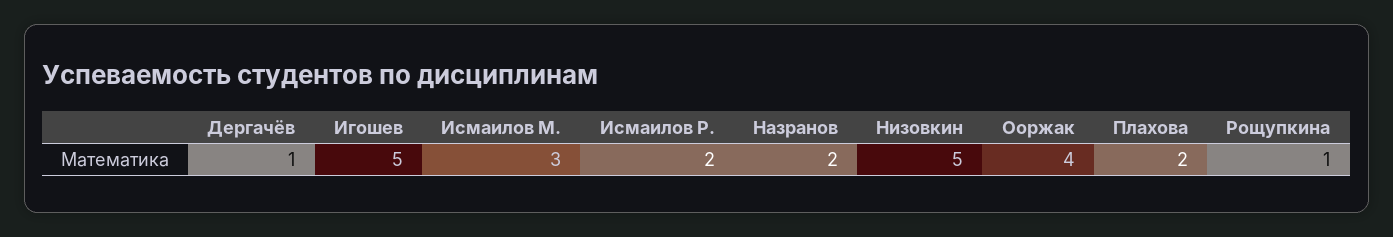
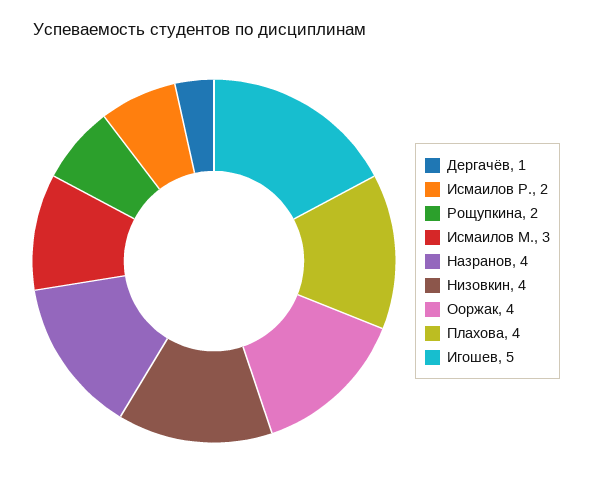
Назранов: 2 -> 4
Низовкин: 5 -> 4
Плахова: 2 -> 4
Рощупкина: 1 -> 2

